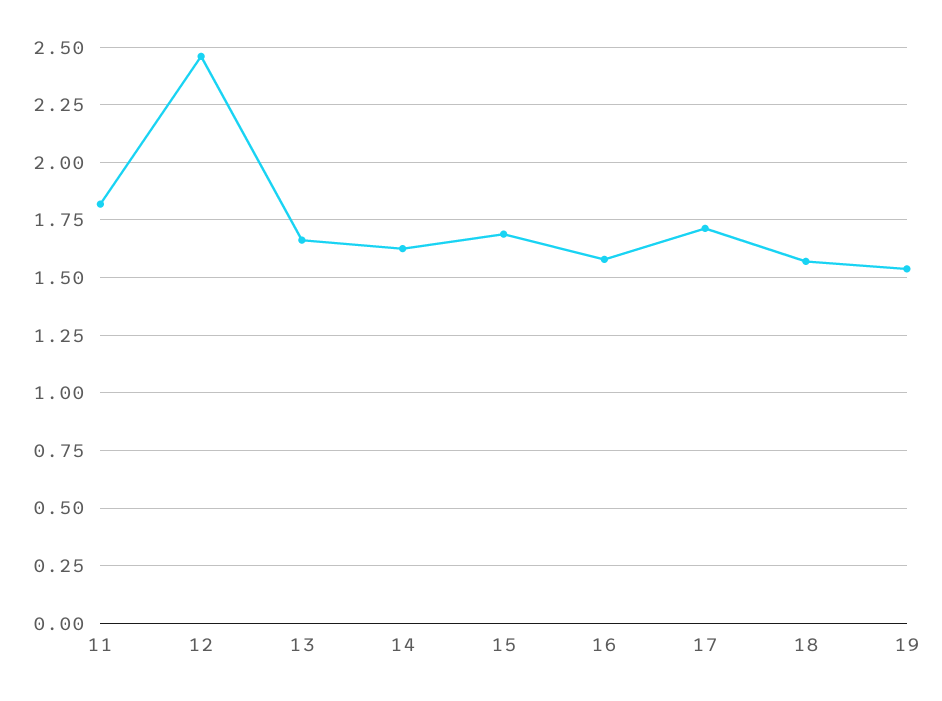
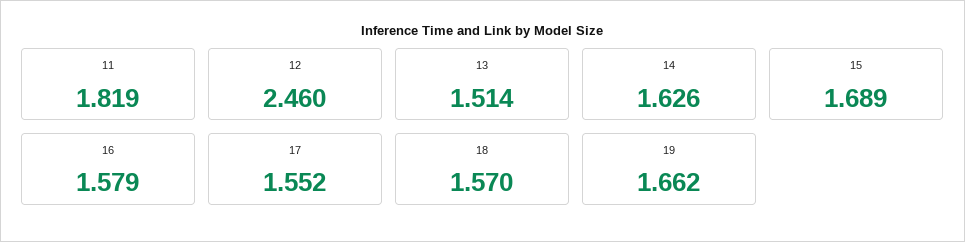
13: 1.65 -> 1.514
17: 1.7 -> 1.552
19: 1.55 -> 1.662

